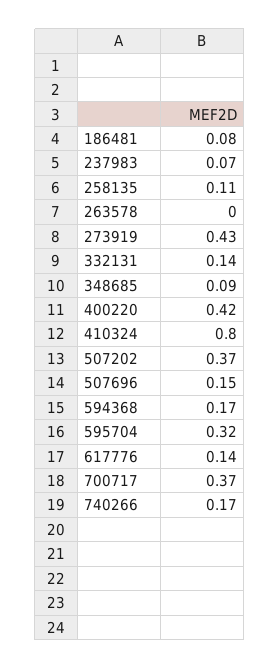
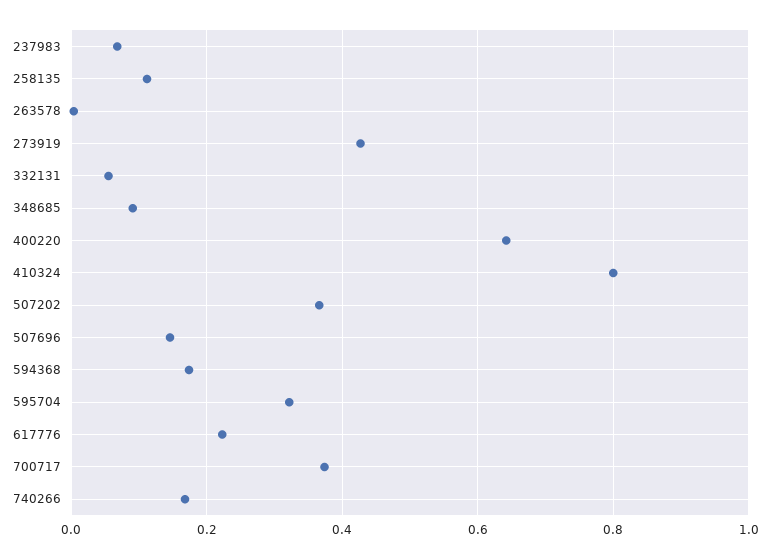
186481: 0.08 -> none
332131: 0.14 -> 0.06
400220: 0.42 -> 0.64
617776: 0.14 -> 0.22

